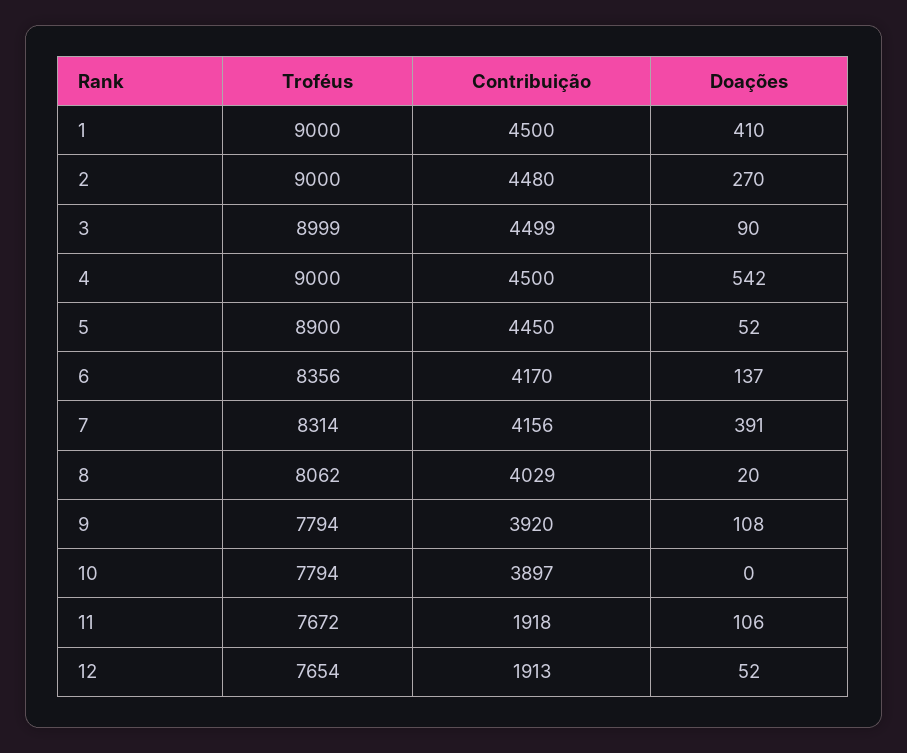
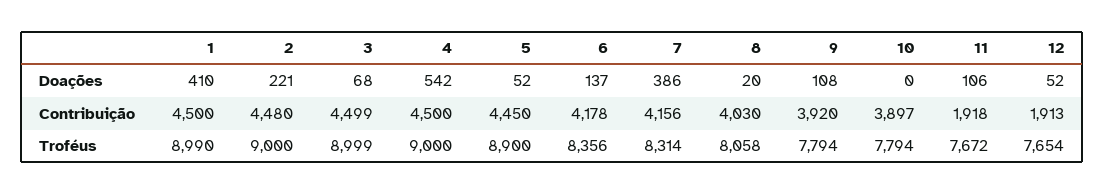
Troféus, 1: 9000 -> 8990
Doações, 2: 270 -> 221
Doações, 3: 90 -> 68
Contribuição, 6: 4170 -> 4178
Doações, 7: 391 -> 386
Troféus, 8: 8062 -> 8058
Contribuição, 8: 4029 -> 4030

